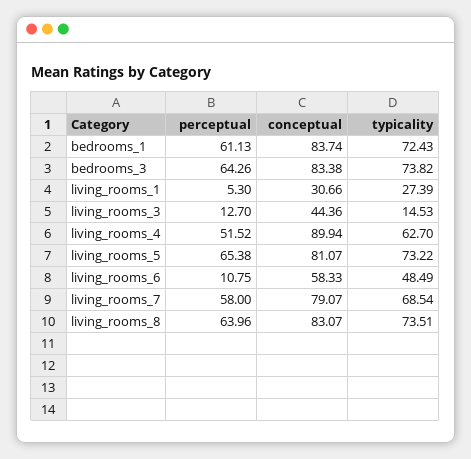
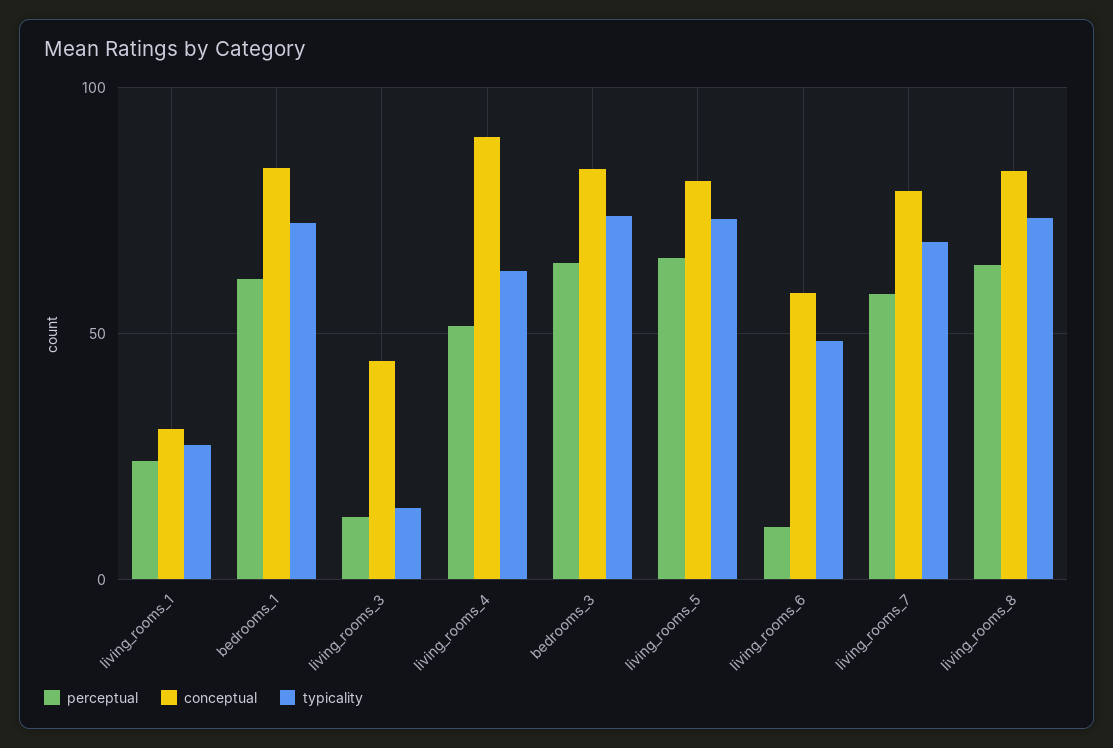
perceptual, living_rooms_1: 5.3 -> 25

